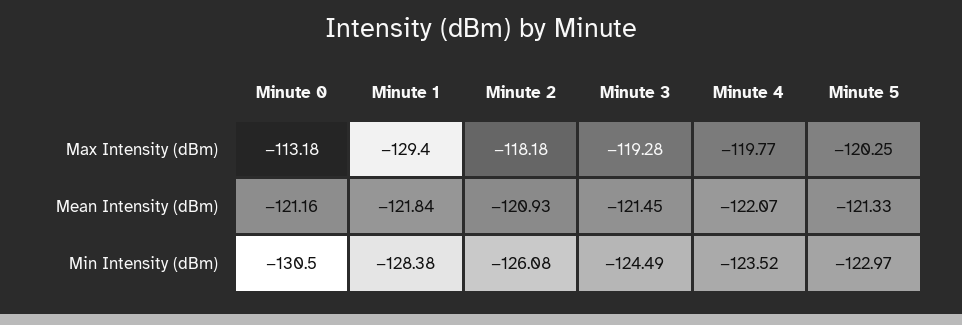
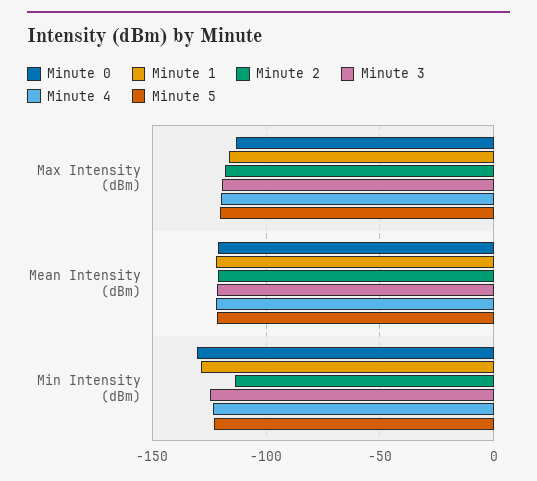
Minute 1, Max Intensity (dBm): -129.4 -> -115
Minute 2, Min Intensity (dBm): -126.08 -> -115

